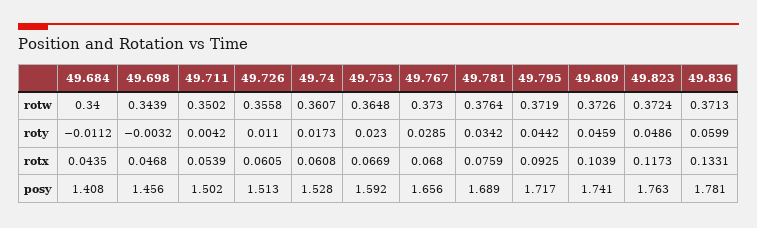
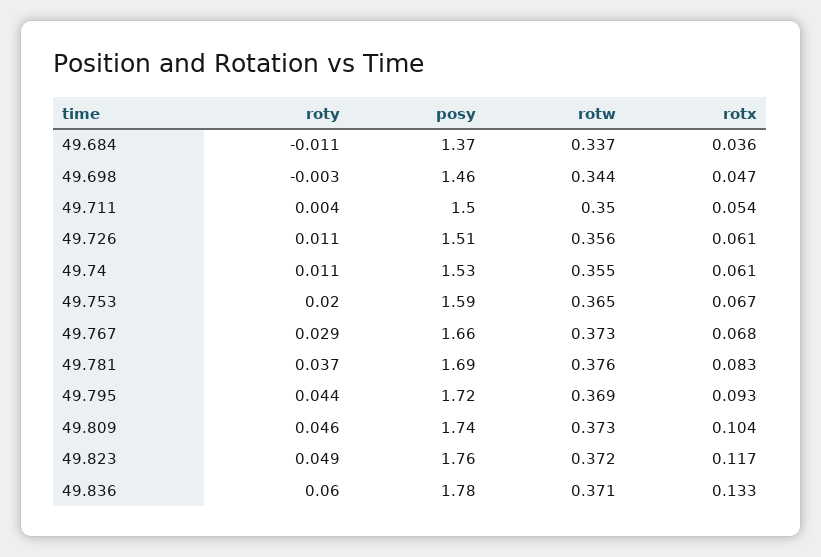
49.684, rotw: 0.34 -> 0.337
49.74, rotw: 0.3607 -> 0.355
49.795, rotw: 0.3719 -> 0.369
49.74, roty: 0.0173 -> 0.011
49.753, roty: 0.023 -> 0.02
49.781, roty: 0.0342 -> 0.037
49.684, rotx: 0.0435 -> 0.036
49.781, rotx: 0.0759 -> 0.083
49.684, posy: 1.408 -> 1.37

